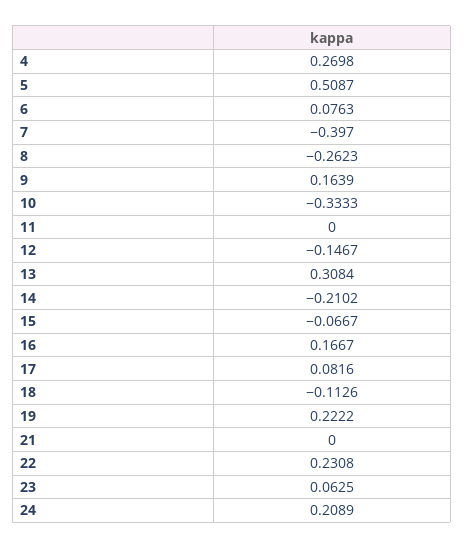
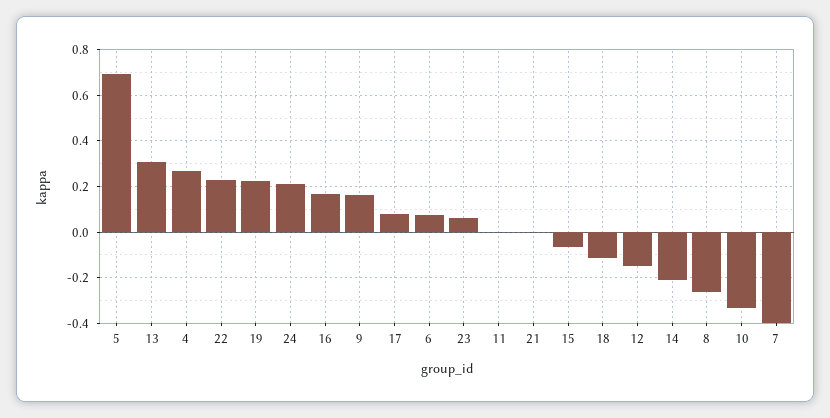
5: 0.5087 -> 0.7

